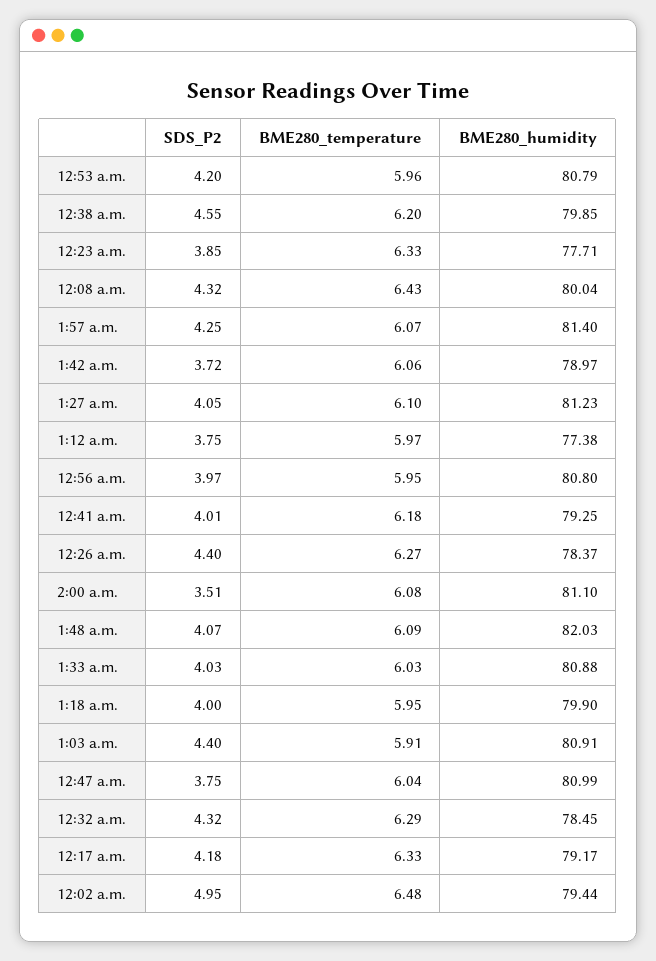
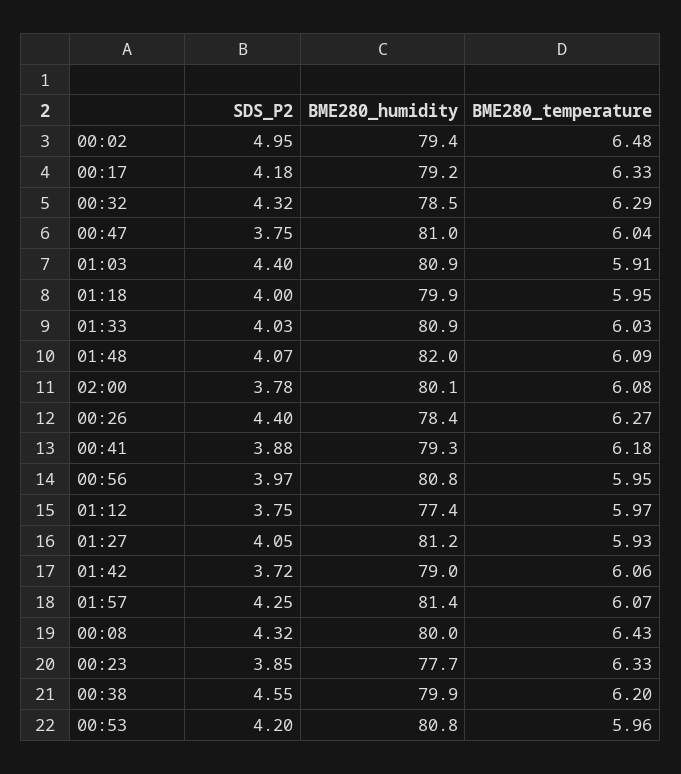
BME280_temperature, 1:27 a.m.: 6.1 -> 5.93
SDS_P2, 12:41 a.m.: 4.01 -> 3.88
SDS_P2, 2:00 a.m.: 3.51 -> 3.78
BME280_humidity, 2:00 a.m.: 81.1 -> 80.1

